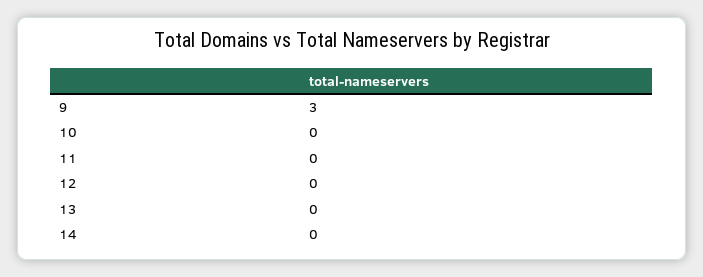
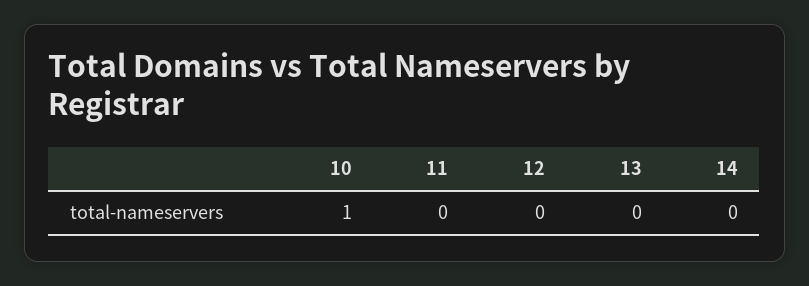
9: 3 -> none
10: 0 -> 1

